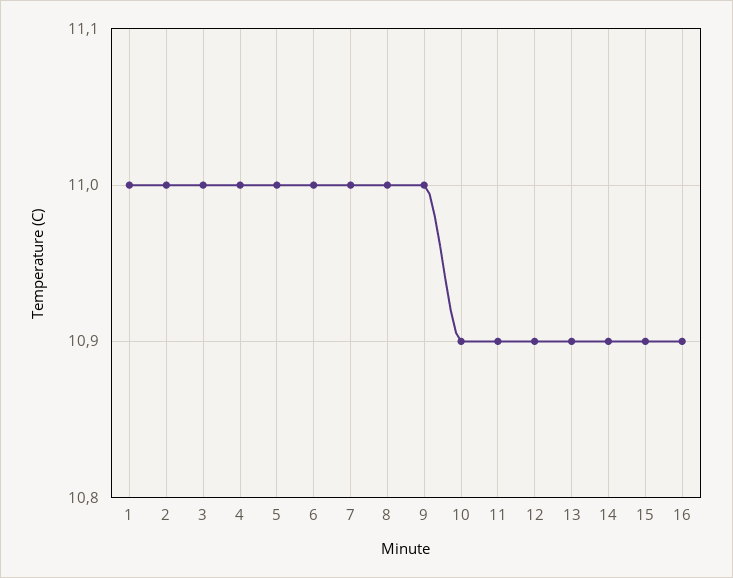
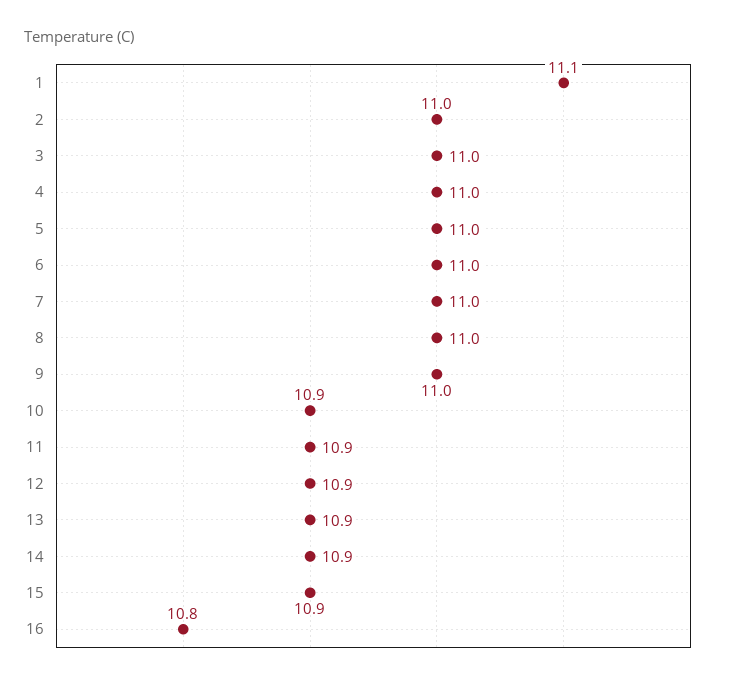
1: 11 -> 11.1
16: 10.9 -> 10.8

